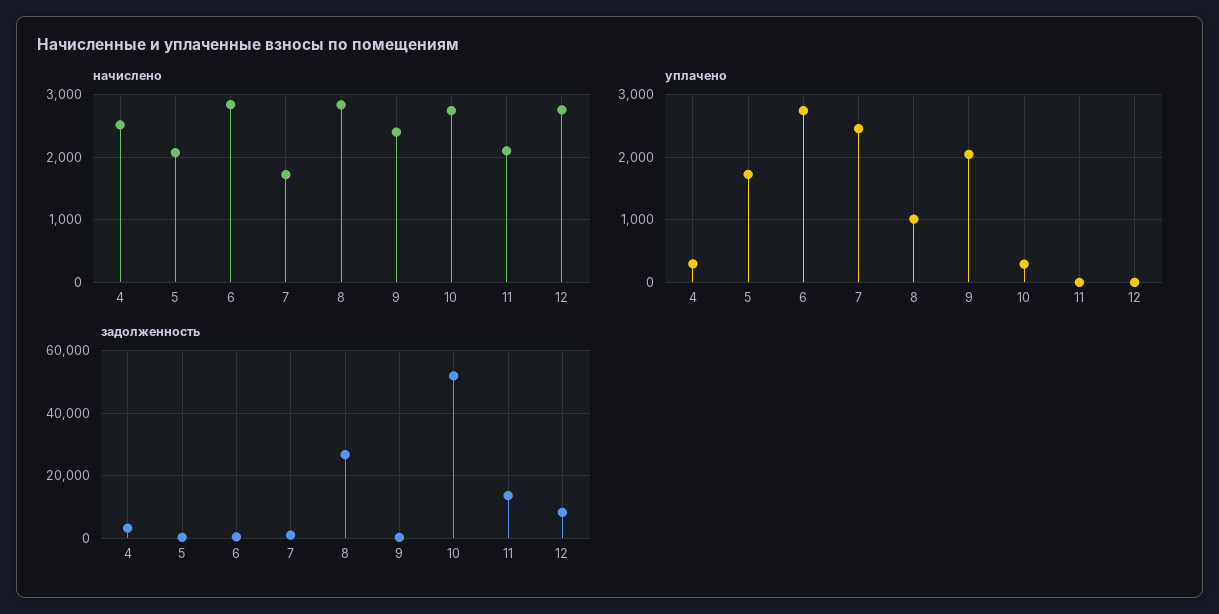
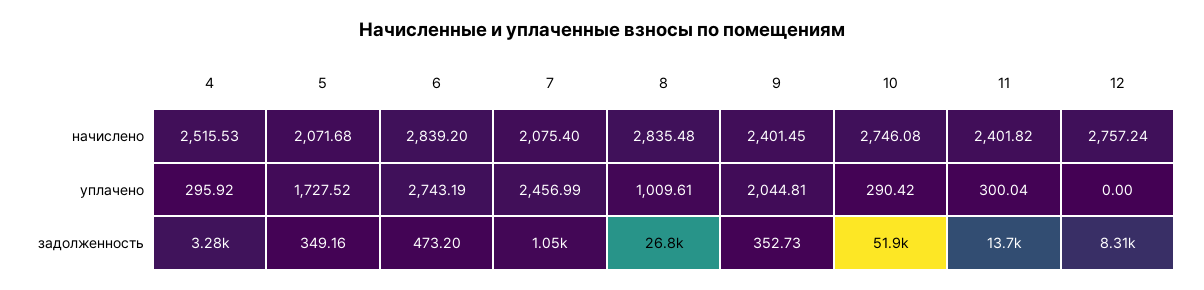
начислено, 7: 1700 -> 2075.4
начислено, 11: 2100 -> 2401.82
уплачено, 11: 0 -> 300.04

